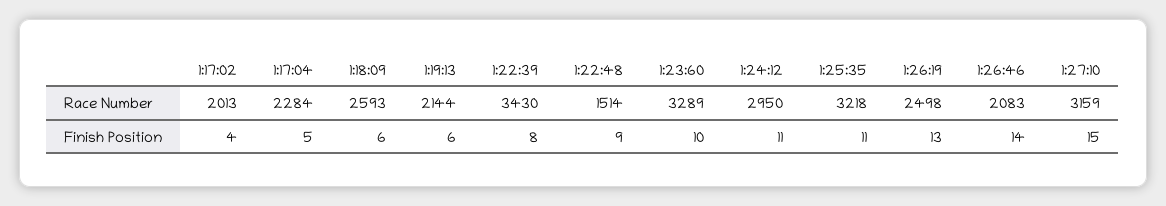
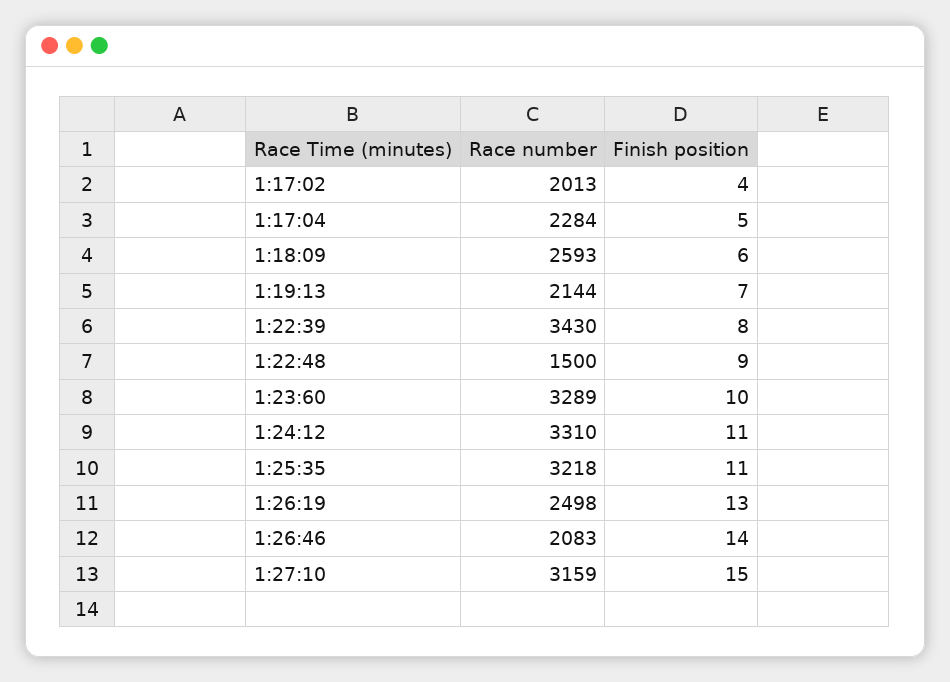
1:22:48, Race Number: 1514 -> 1500
1:24:12, Race Number: 2950 -> 3310
1:19:13, Finish Position: 6 -> 7

